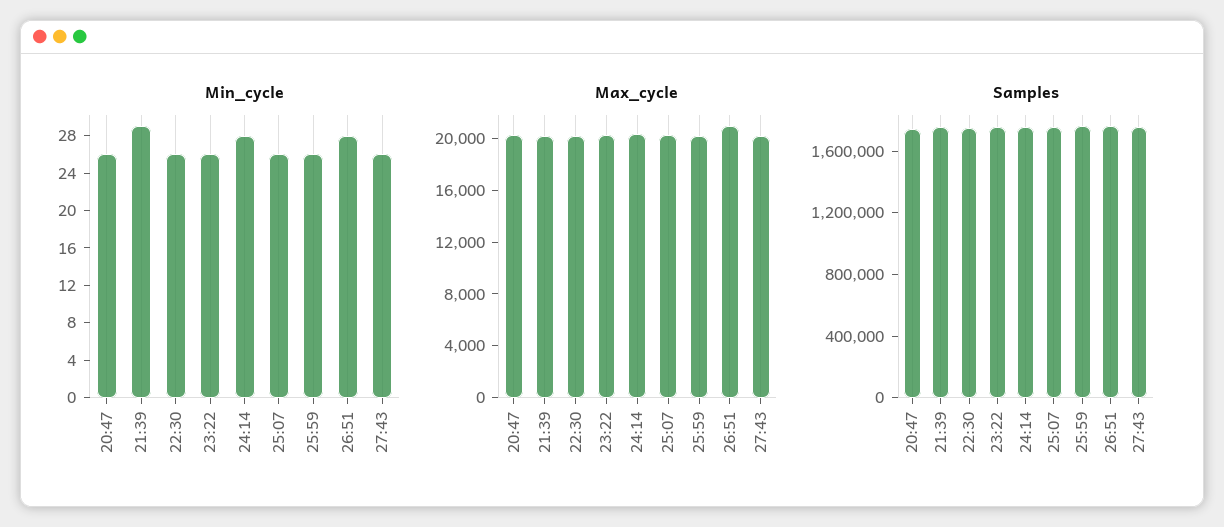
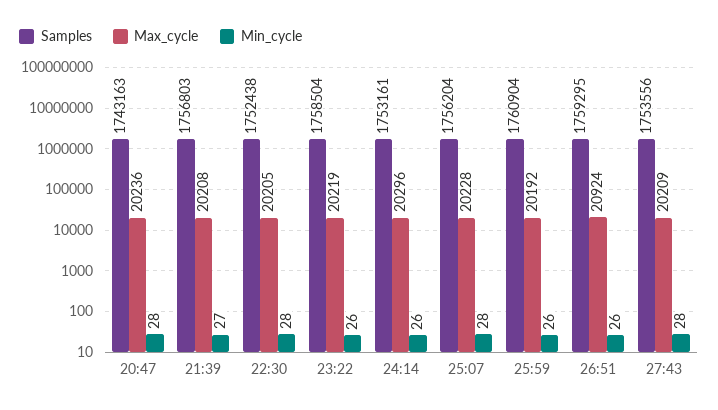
Min_cycle, 20:47: 26 -> 28
Min_cycle, 21:39: 29 -> 27
Min_cycle, 22:30: 26 -> 28
Min_cycle, 24:14: 28 -> 26
Min_cycle, 25:07: 26 -> 28
Min_cycle, 26:51: 28 -> 26
Min_cycle, 27:43: 26 -> 28

